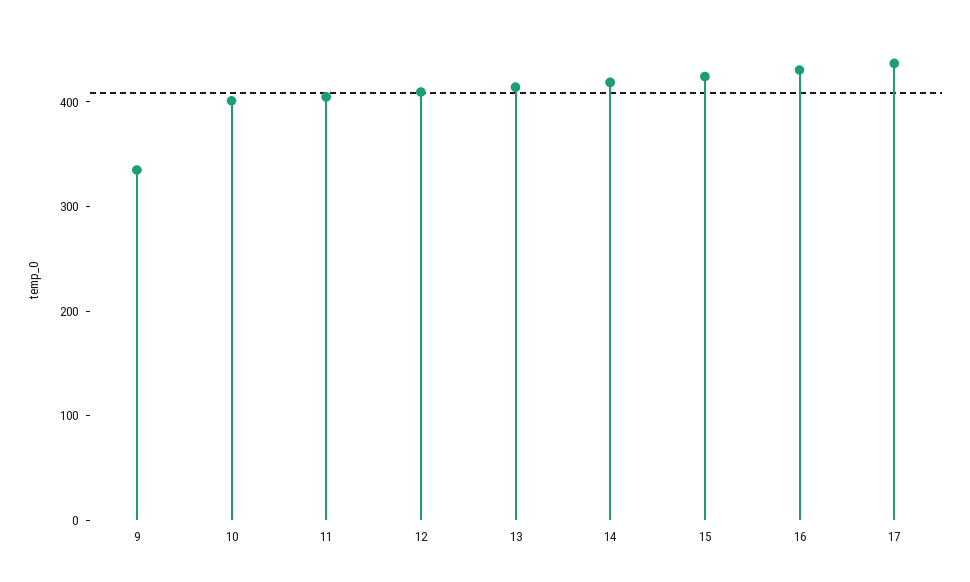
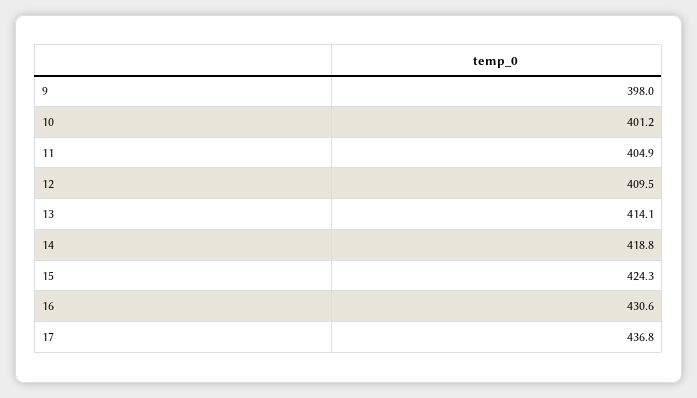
9: 340 -> 398

